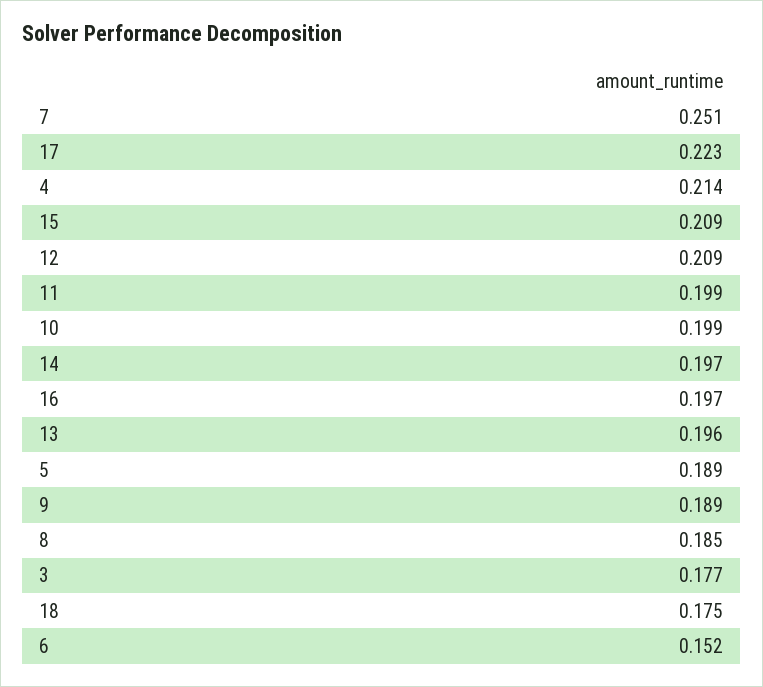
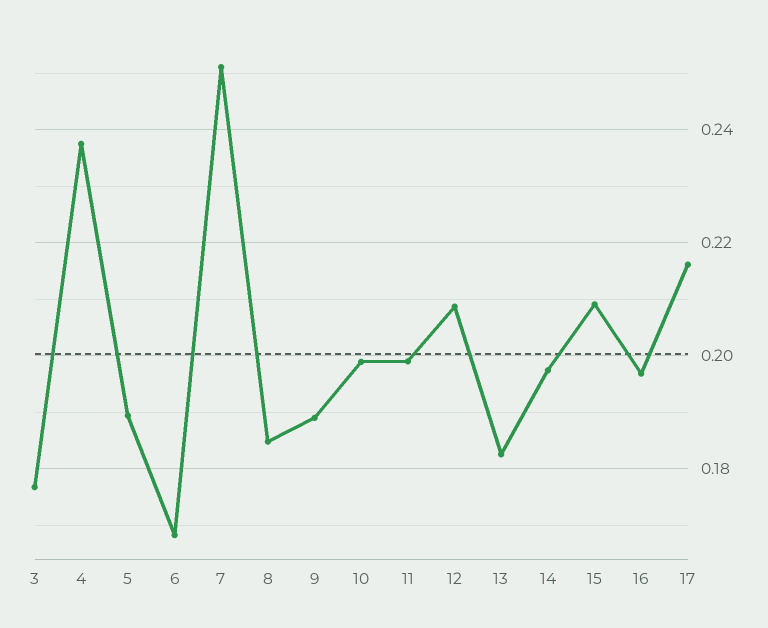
17: 0.223 -> 0.216
4: 0.214 -> 0.238
13: 0.196 -> 0.182
18: 0.175 -> none
6: 0.152 -> 0.168

